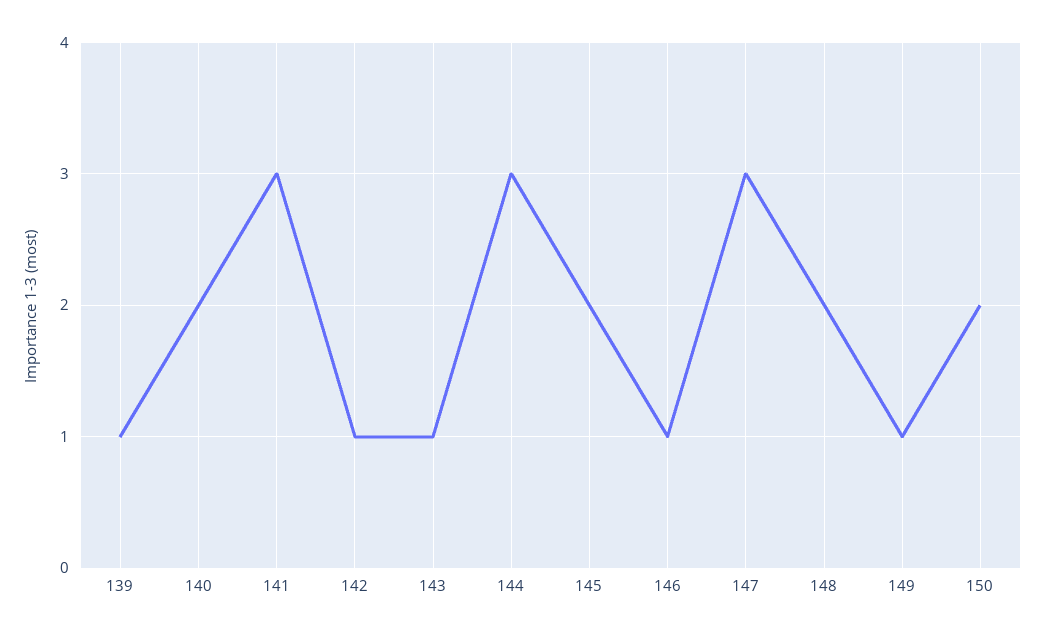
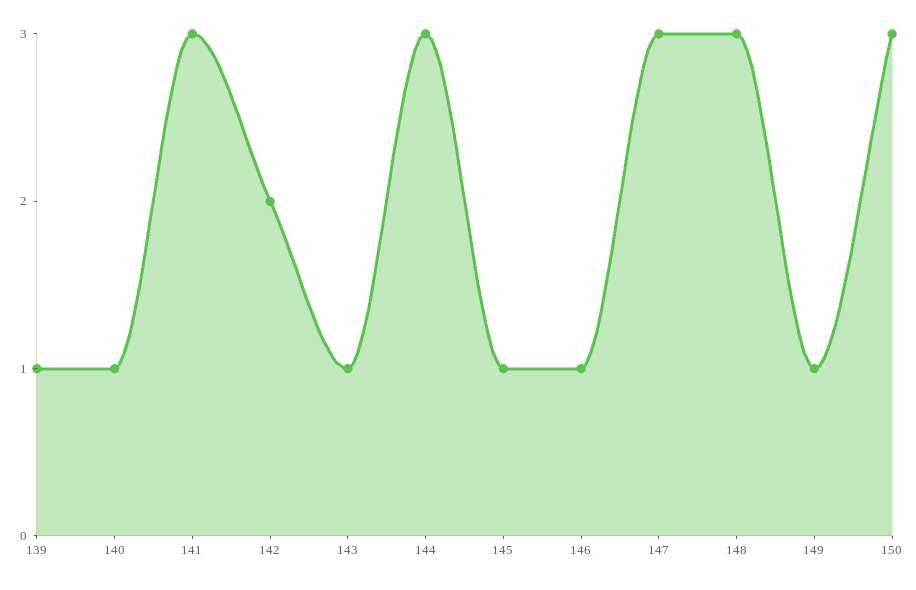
140: 2 -> 1
142: 1 -> 2
145: 2 -> 1
148: 2 -> 3
150: 2 -> 3

